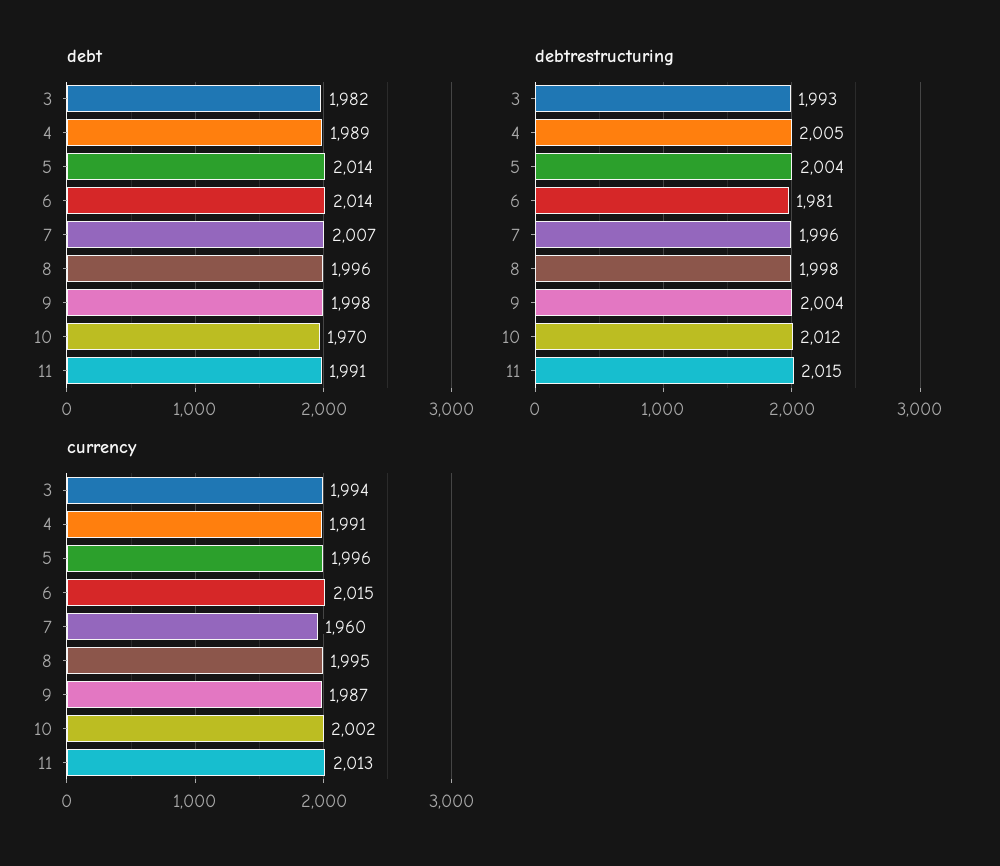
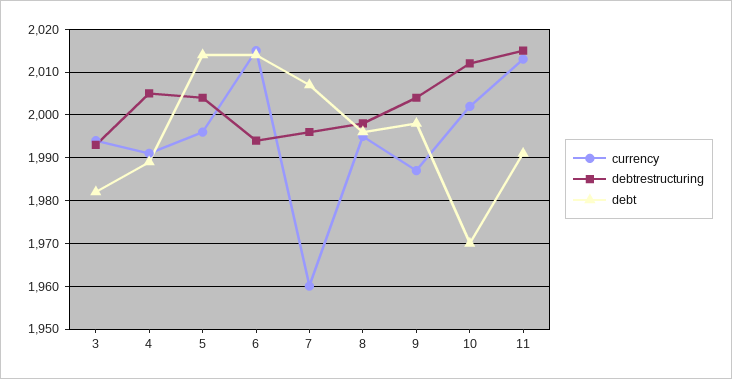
debtrestructuring, 6: 1981 -> 1995

